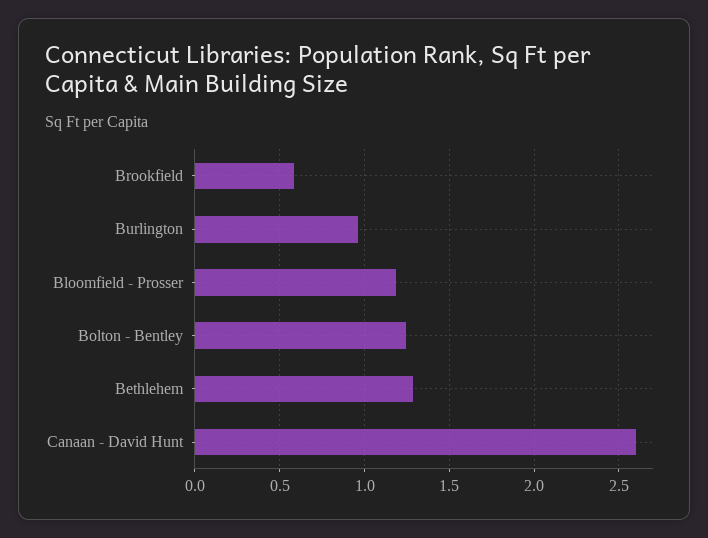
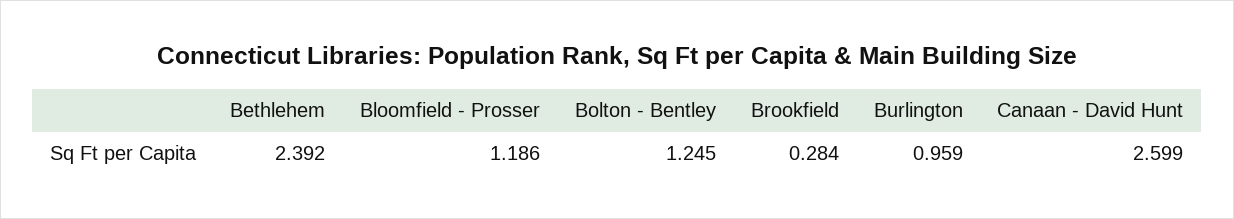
Brookfield: 0.6 -> 0.284
Bethlehem: 1.3 -> 2.392

